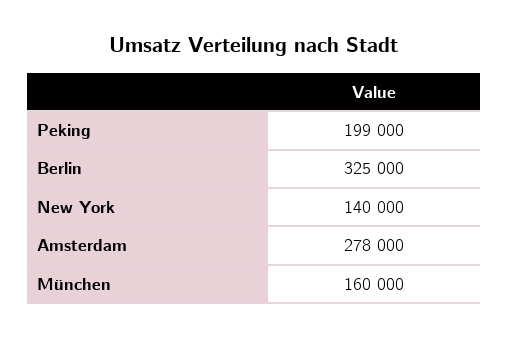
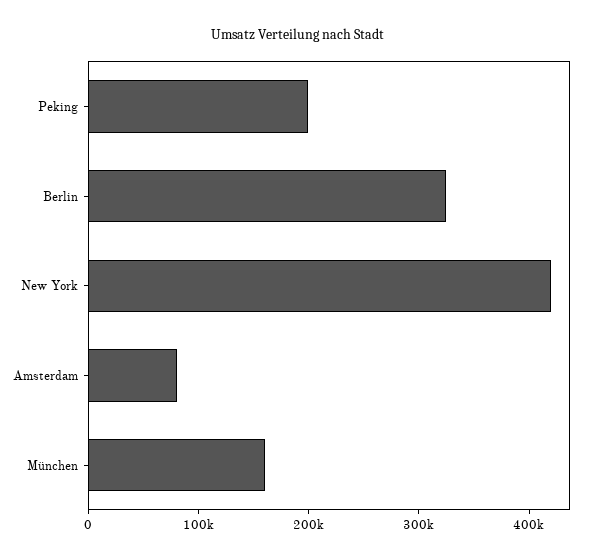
New York: 140000 -> 420000
Amsterdam: 278000 -> 80000

